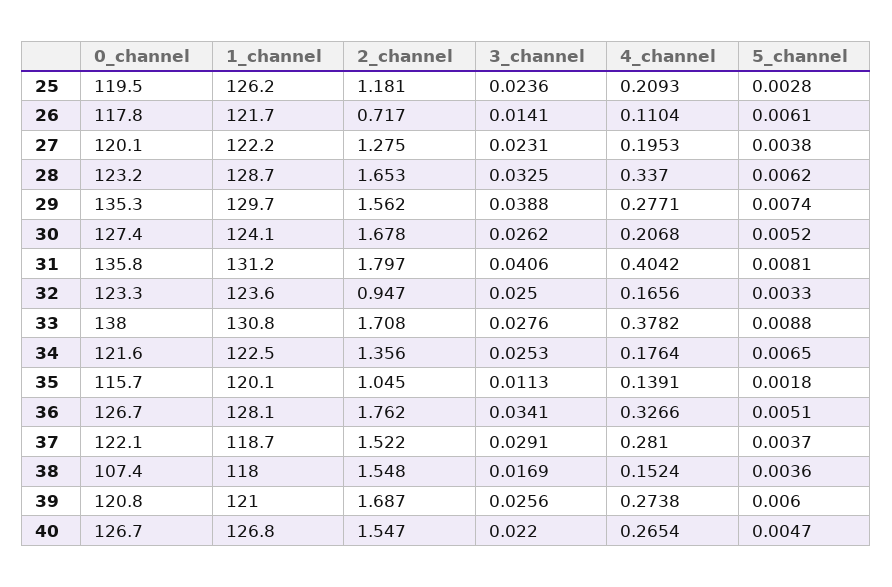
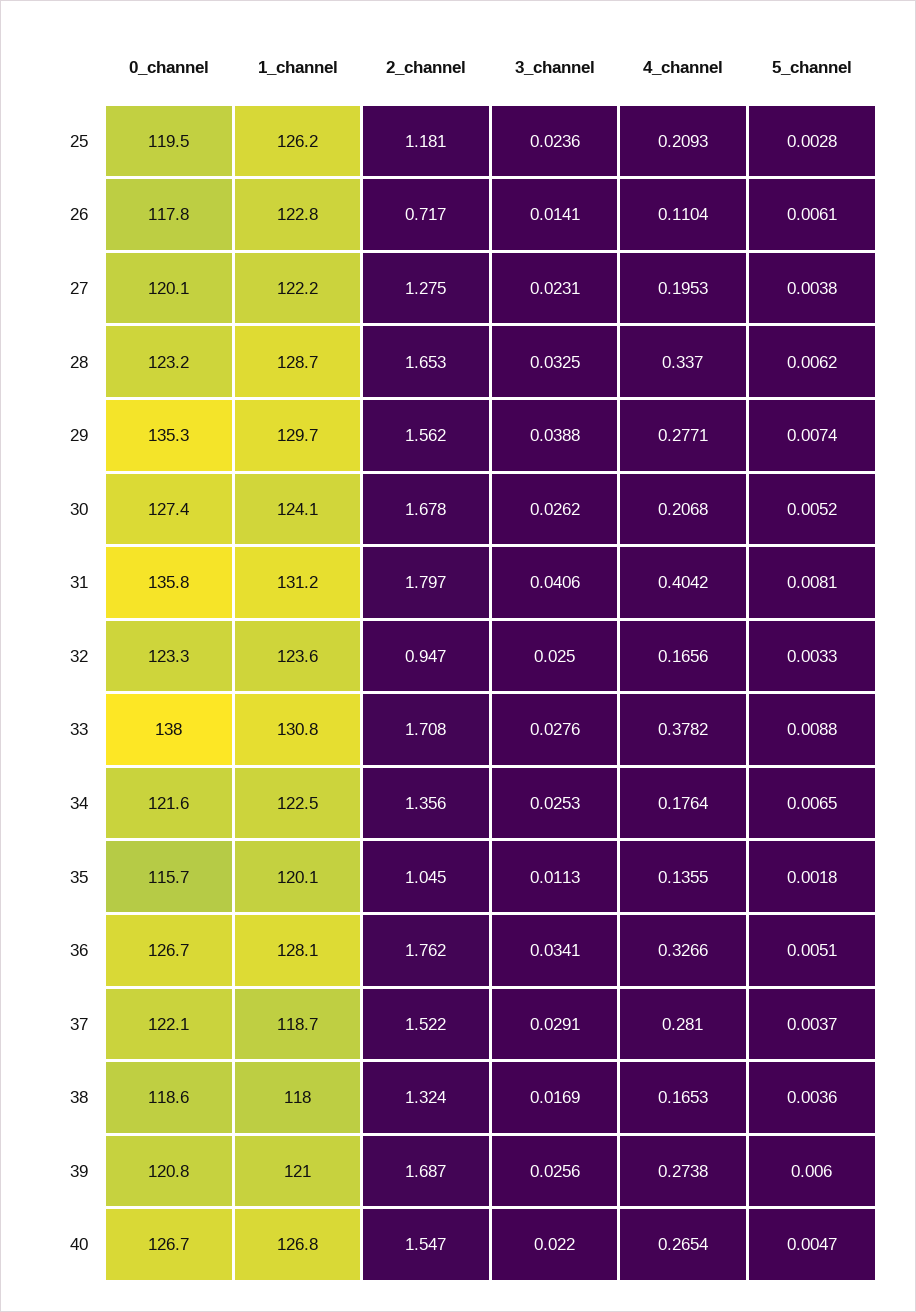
1_channel, 26: 121.7 -> 122.8
4_channel, 35: 0.1391 -> 0.1355
0_channel, 38: 107.4 -> 118.6
2_channel, 38: 1.548 -> 1.324
4_channel, 38: 0.1524 -> 0.1653

